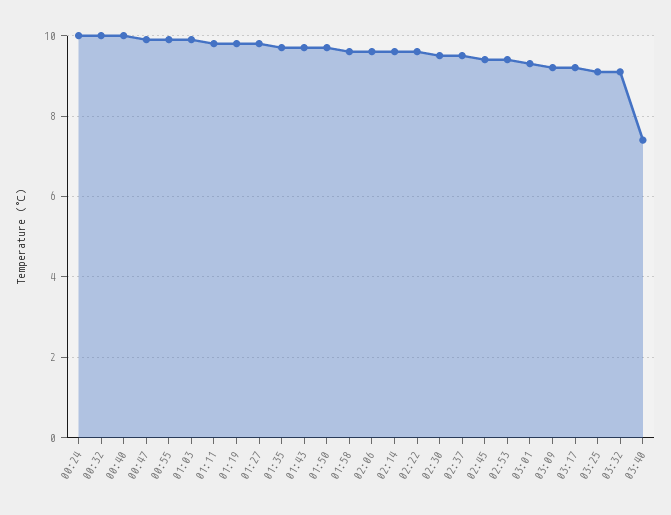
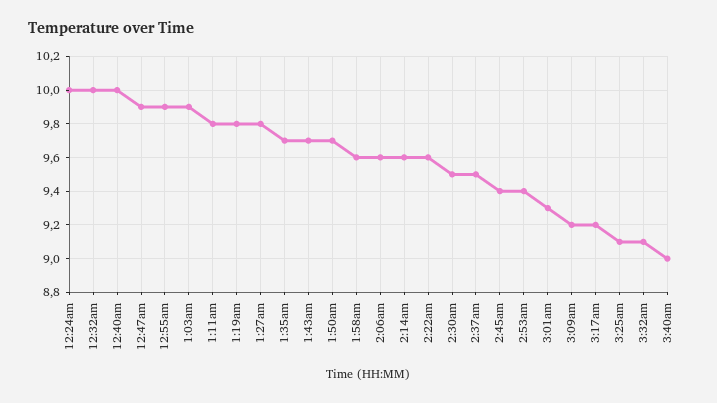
03:40: 7.5 -> 9

